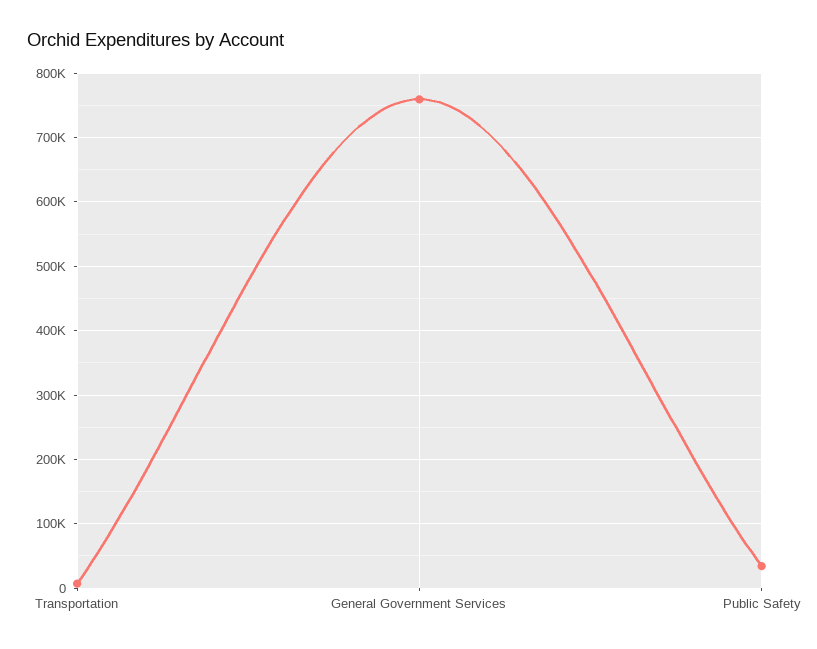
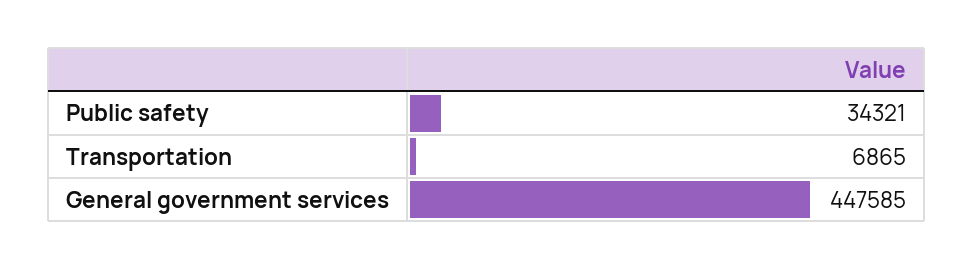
General Government Services: 760000 -> 447585

